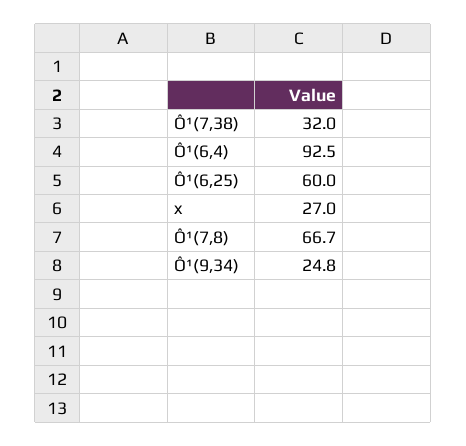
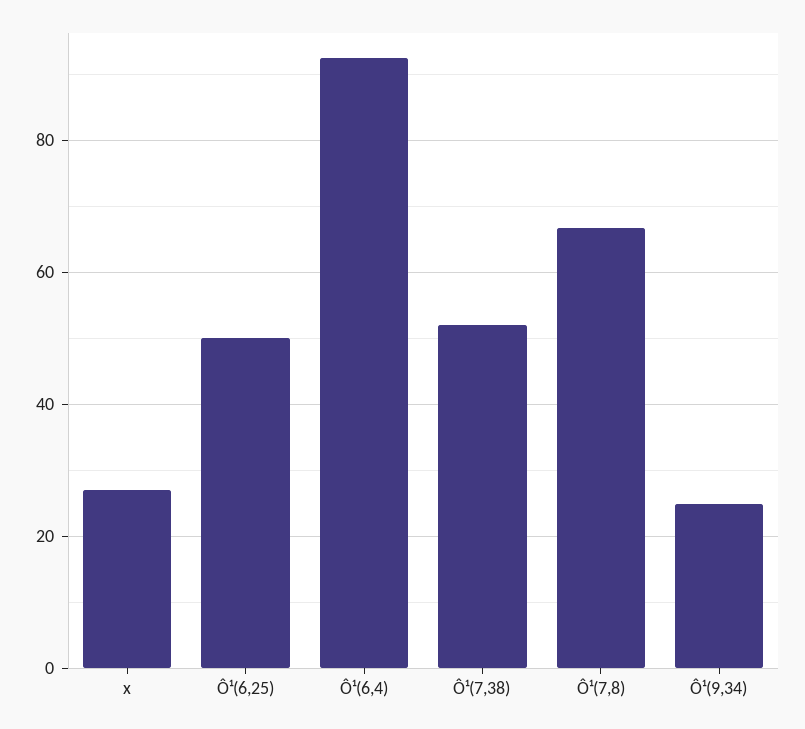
Ô¹(7,38): 32 -> 52
Ô¹(6,25): 60 -> 50

